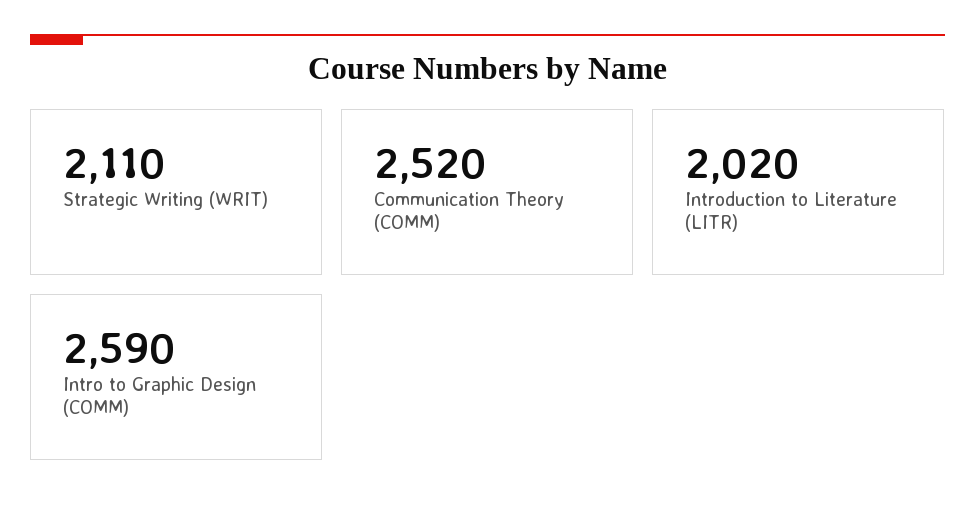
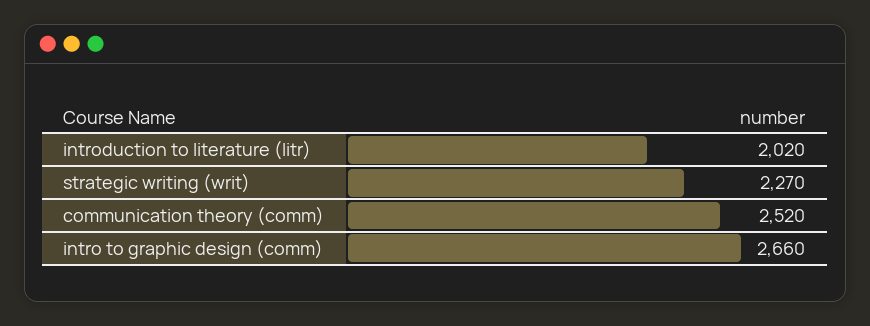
Strategic Writing (WRIT): 2110 -> 2270
Intro to Graphic Design (COMM): 2590 -> 2660

